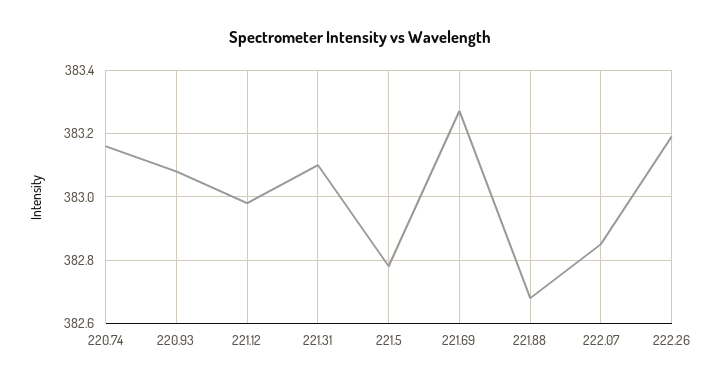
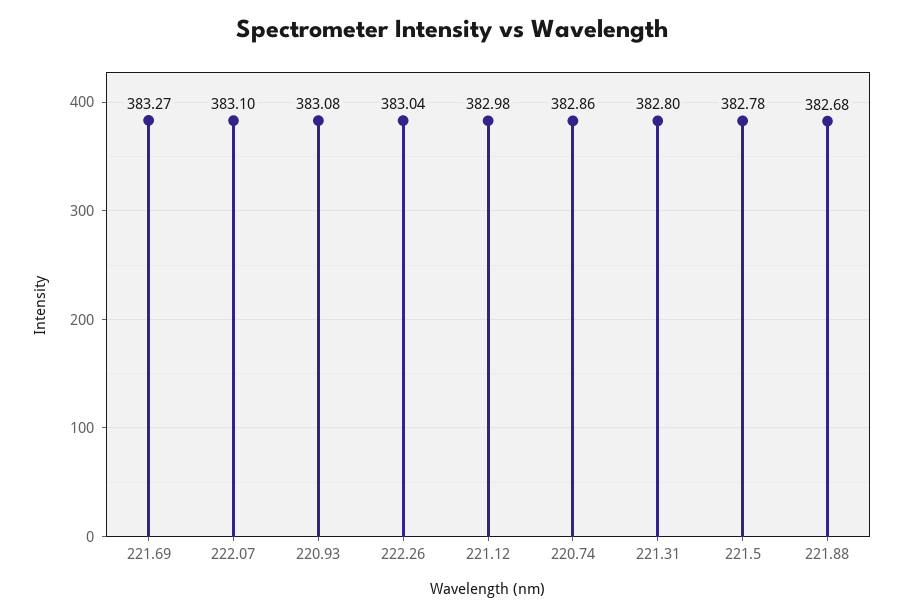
220.74: 383.15 -> 382.86
221.31: 383.1 -> 382.8
222.07: 382.85 -> 383.1
222.26: 383.2 -> 383.04

